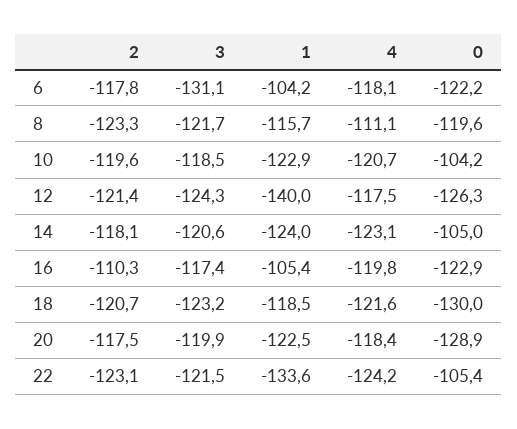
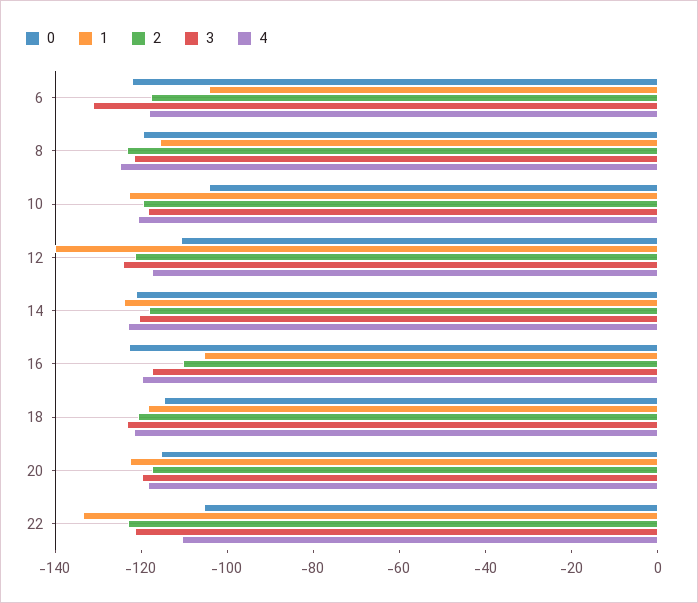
4, 8: -111.1 -> -125
0, 12: -126.3 -> -110
0, 14: -105 -> -120
0, 18: -130 -> -115
0, 20: -128.9 -> -115
4, 22: -124.2 -> -110

